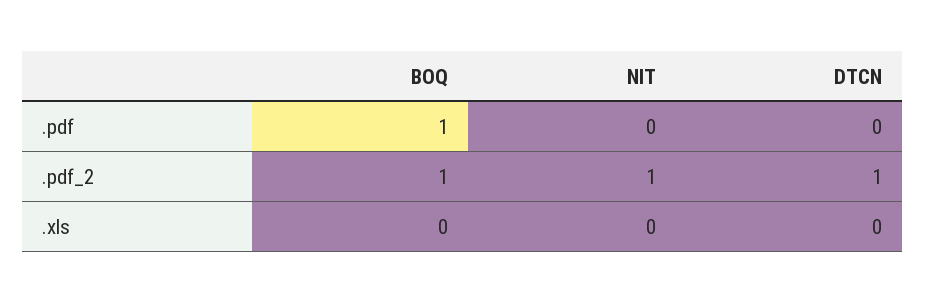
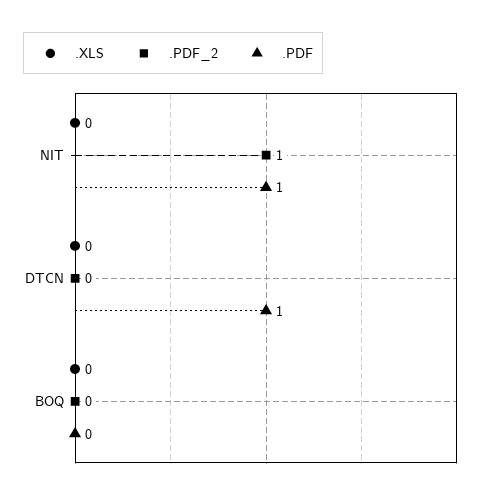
.pdf, BOQ: 1 -> 0
.pdf, NIT: 0 -> 1
.pdf, DTCN: 0 -> 1
.pdf_2, BOQ: 1 -> 0
.pdf_2, DTCN: 1 -> 0

